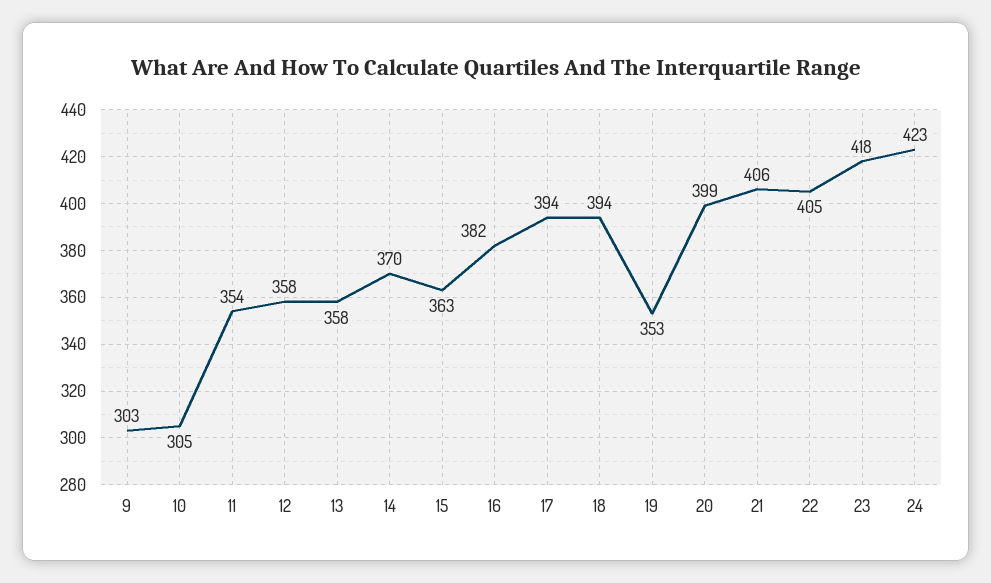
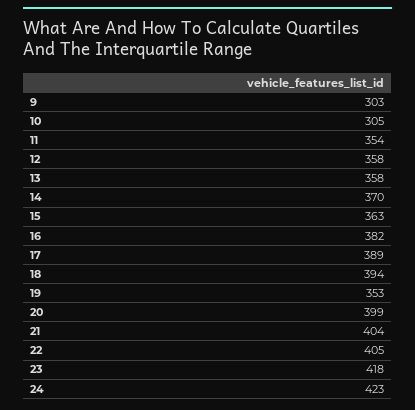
17: 394 -> 389
21: 406 -> 404

